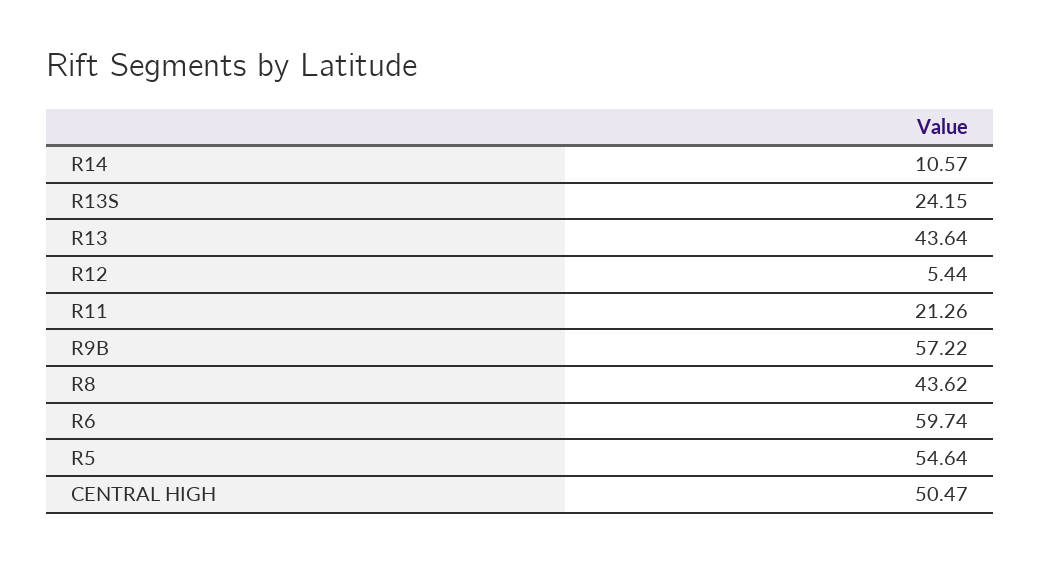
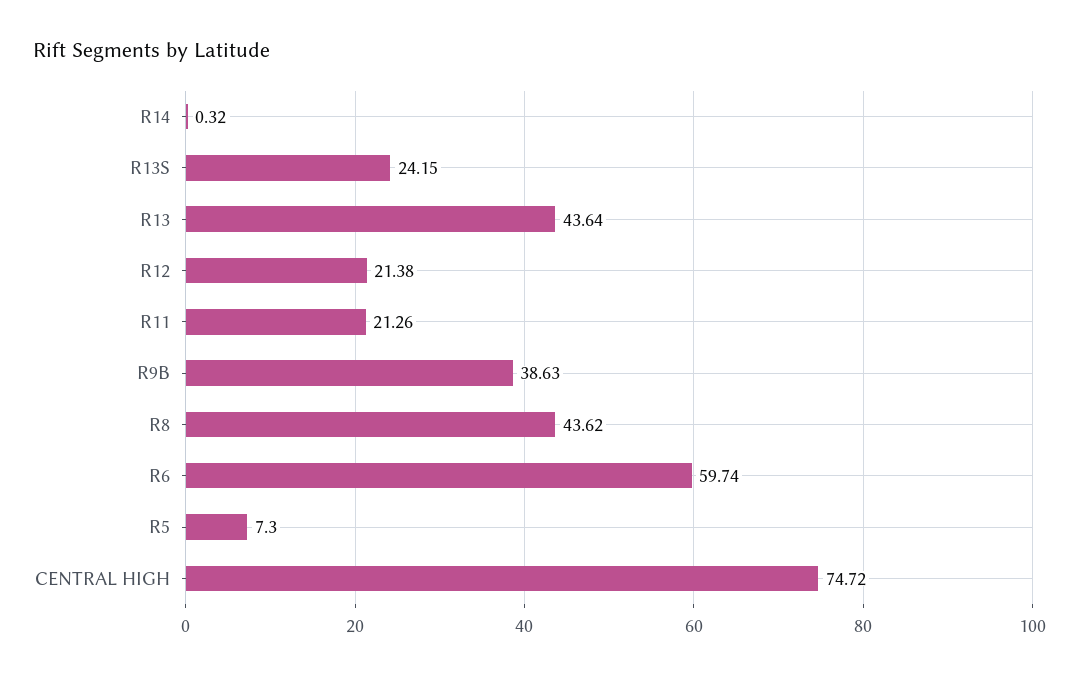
R14: 10.57 -> 0.32
R12: 5.44 -> 21.38
R9B: 57.22 -> 38.63
R5: 54.64 -> 7.3
CENTRAL HIGH: 50.47 -> 74.72

